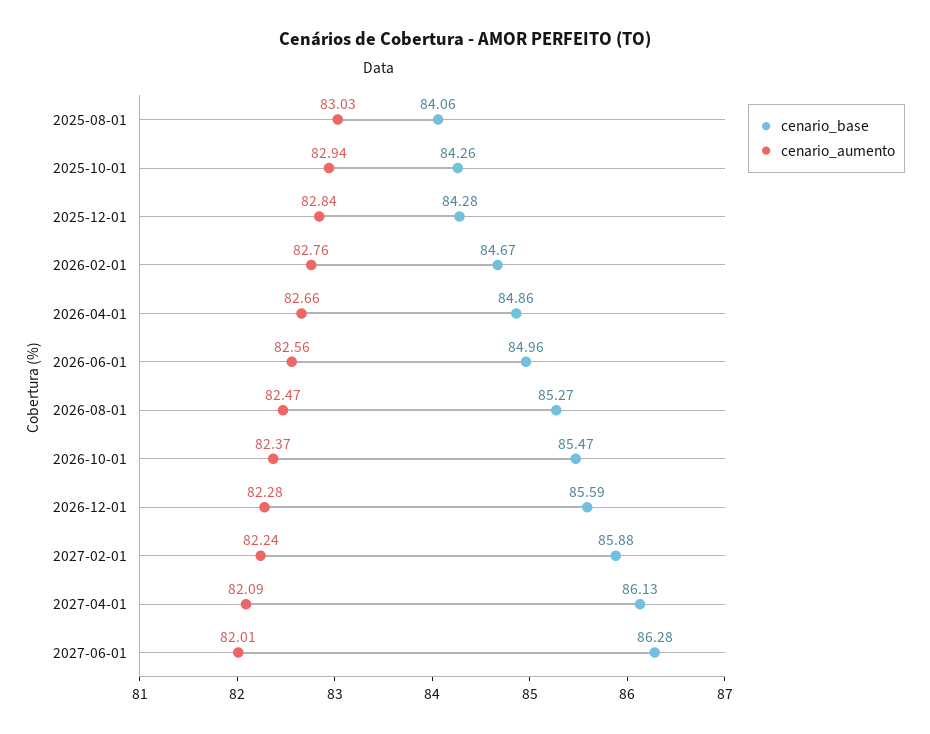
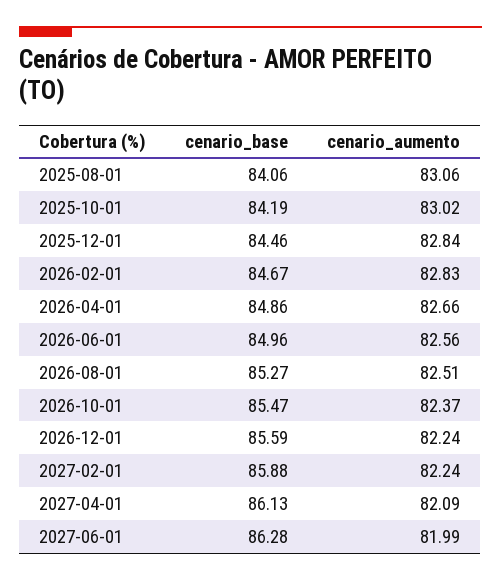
cenario_aumento, 2025-08-01: 83.03 -> 83.06
cenario_base, 2025-10-01: 84.26 -> 84.19
cenario_aumento, 2025-10-01: 82.94 -> 83.02
cenario_base, 2025-12-01: 84.28 -> 84.46
cenario_aumento, 2026-02-01: 82.76 -> 82.83
cenario_aumento, 2026-08-01: 82.47 -> 82.51
cenario_aumento, 2026-12-01: 82.28 -> 82.24
cenario_aumento, 2027-06-01: 82.01 -> 81.99

